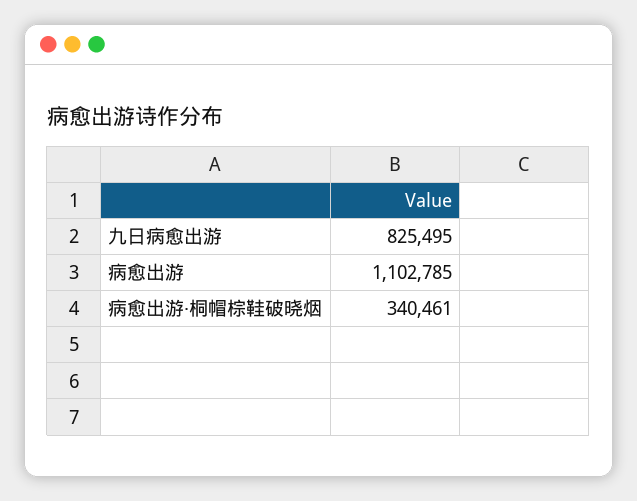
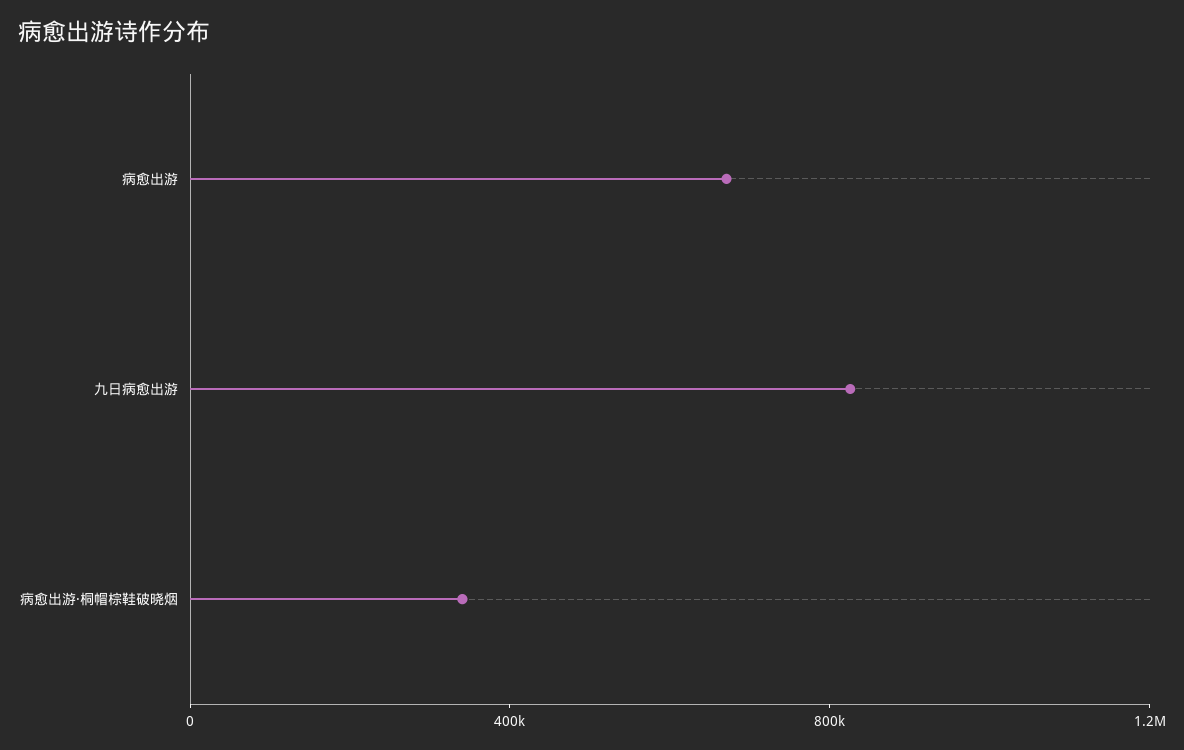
病愈出游: 1102785 -> 700000

